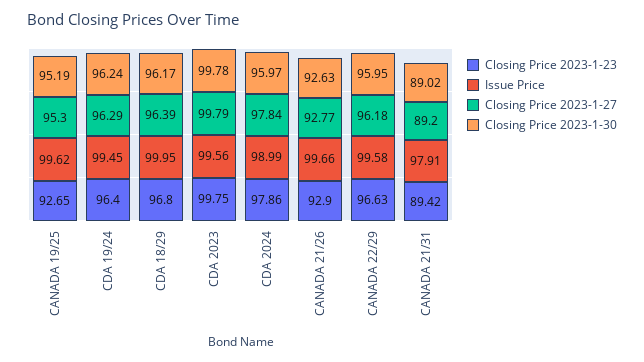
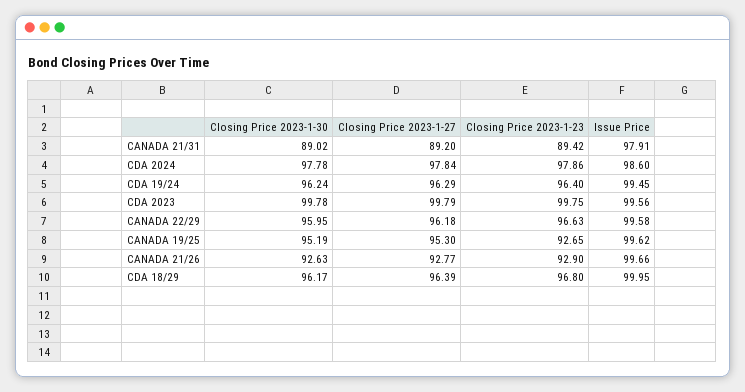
Issue Price, CDA 2024: 98.99 -> 98.6
Closing Price 2023-1-30, CDA 2024: 95.97 -> 97.78

